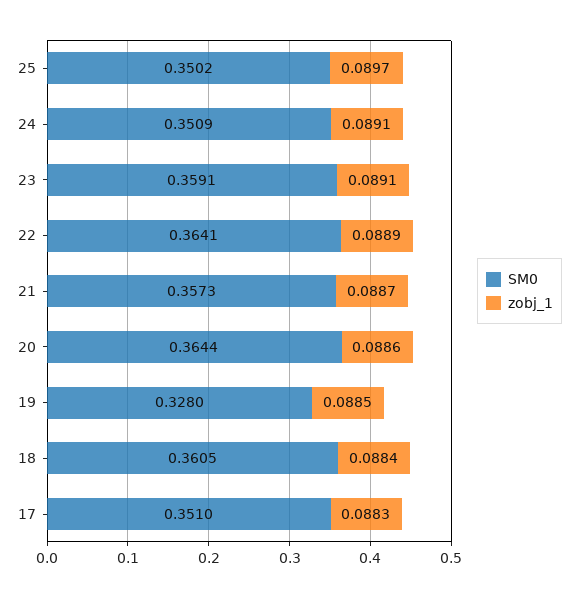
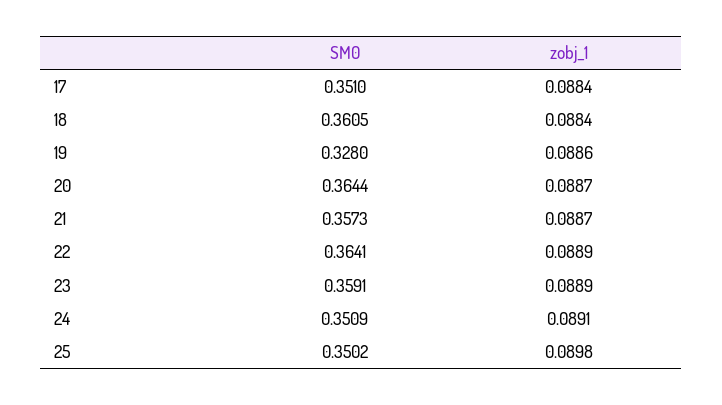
zobj_1, 25: 0.0897 -> 0.0898
zobj_1, 23: 0.0891 -> 0.0889
zobj_1, 20: 0.0886 -> 0.0887
zobj_1, 19: 0.0885 -> 0.0886
zobj_1, 17: 0.0883 -> 0.0884

